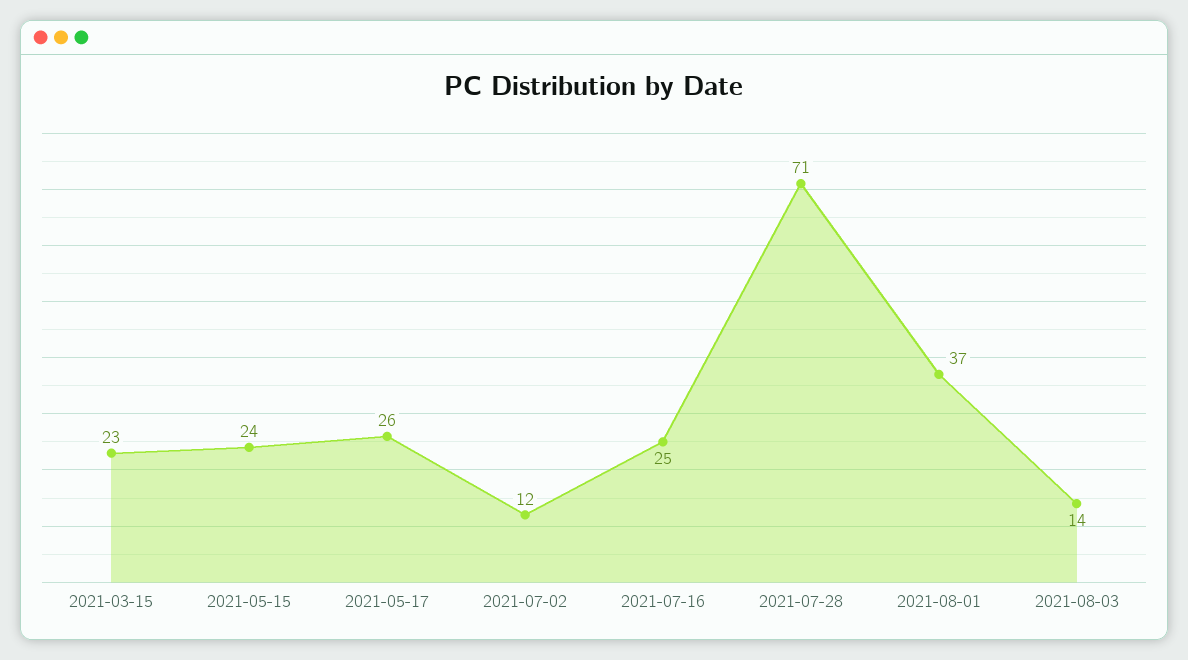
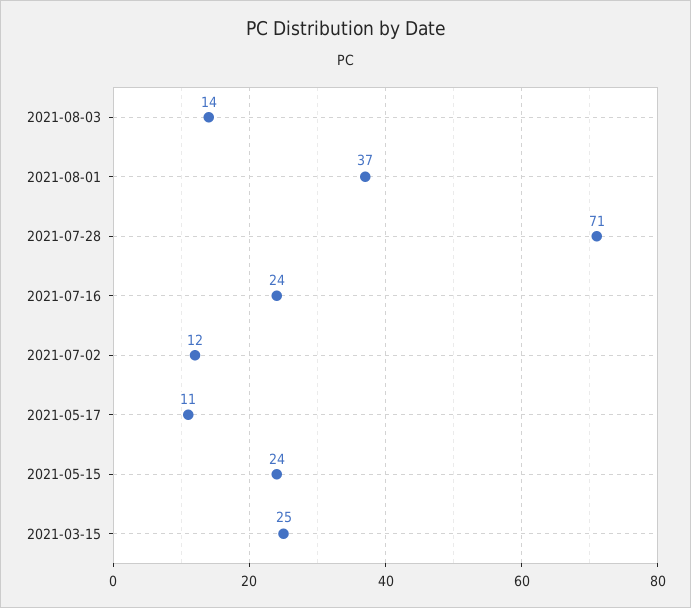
2021-03-15: 23 -> 25
2021-05-17: 26 -> 11
2021-07-16: 25 -> 24

